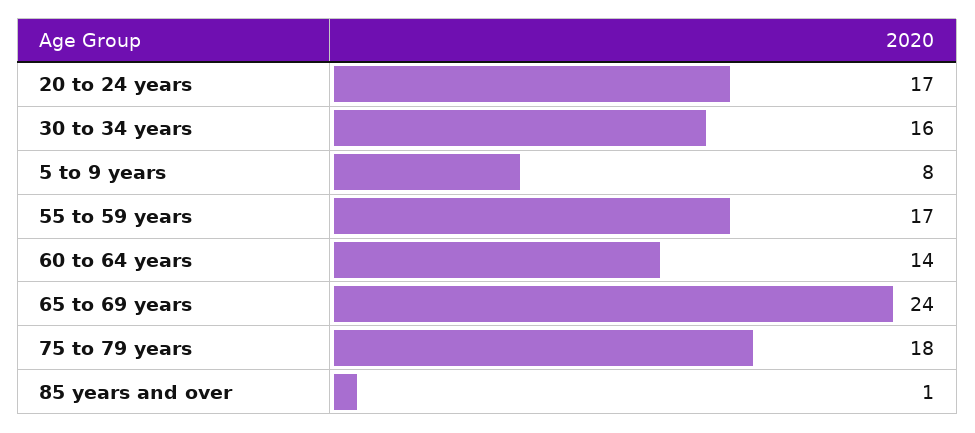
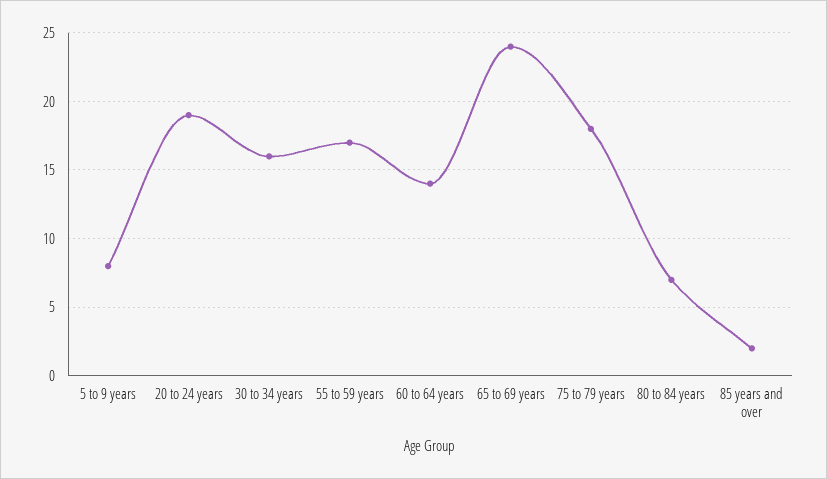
20 to 24 years: 17 -> 19
85 years and over: 1 -> 2
80 to 84 years: none -> 7

